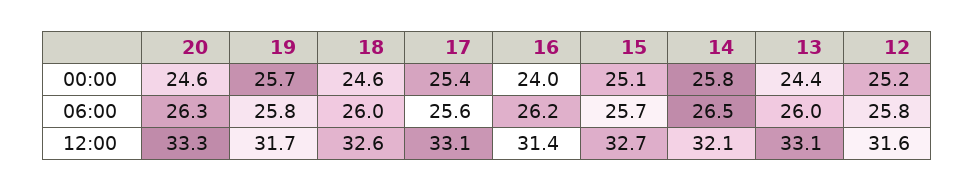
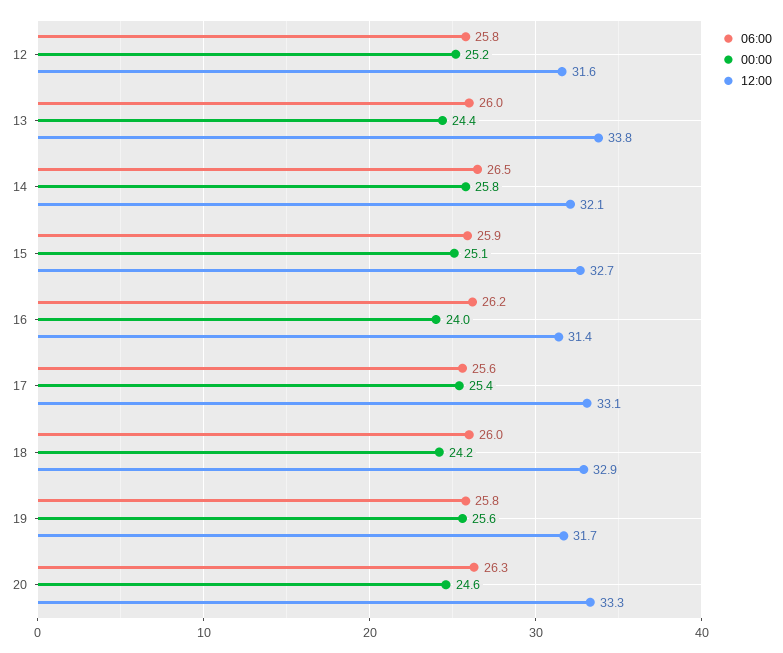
00:00, 19: 25.7 -> 25.6
00:00, 18: 24.6 -> 24.2
06:00, 15: 25.7 -> 25.9
12:00, 18: 32.6 -> 32.9
12:00, 13: 33.1 -> 33.8

